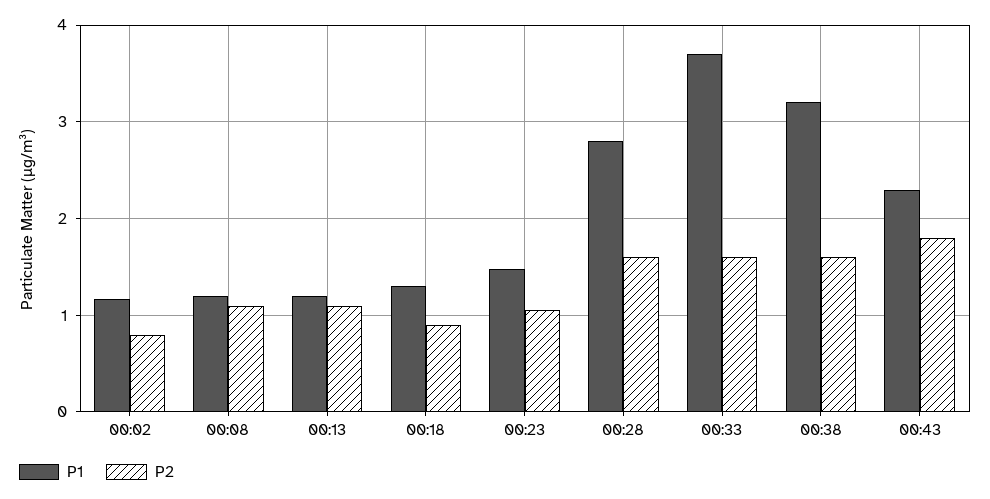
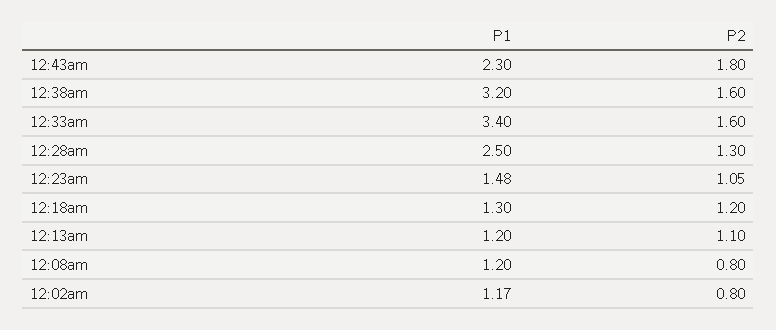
P2, 00:08: 1.1 -> 0.8
P2, 00:18: 0.9 -> 1.2
P1, 00:28: 2.8 -> 2.5
P2, 00:28: 1.6 -> 1.3
P1, 00:33: 3.7 -> 3.4

